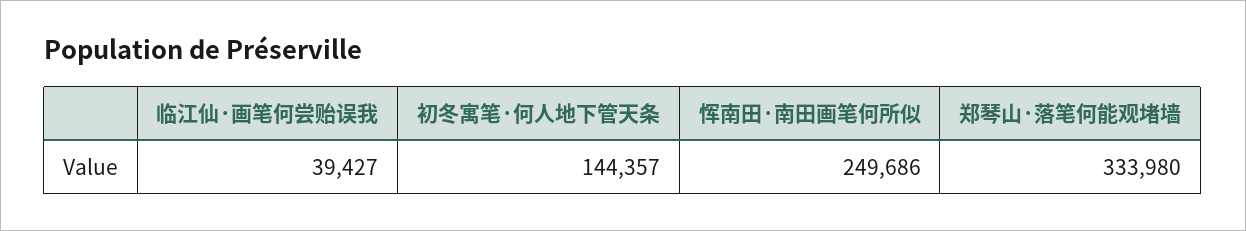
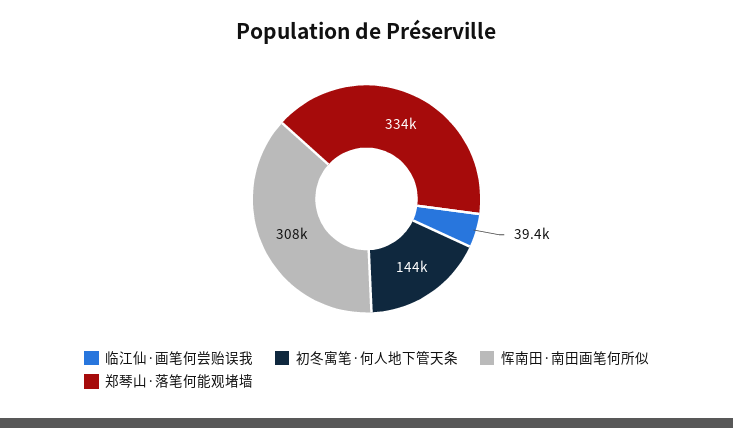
恽南田·南田画笔何所似: 249686 -> 308000

